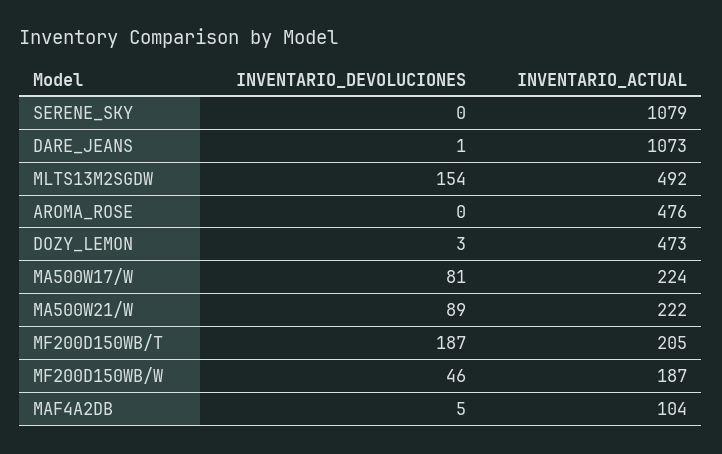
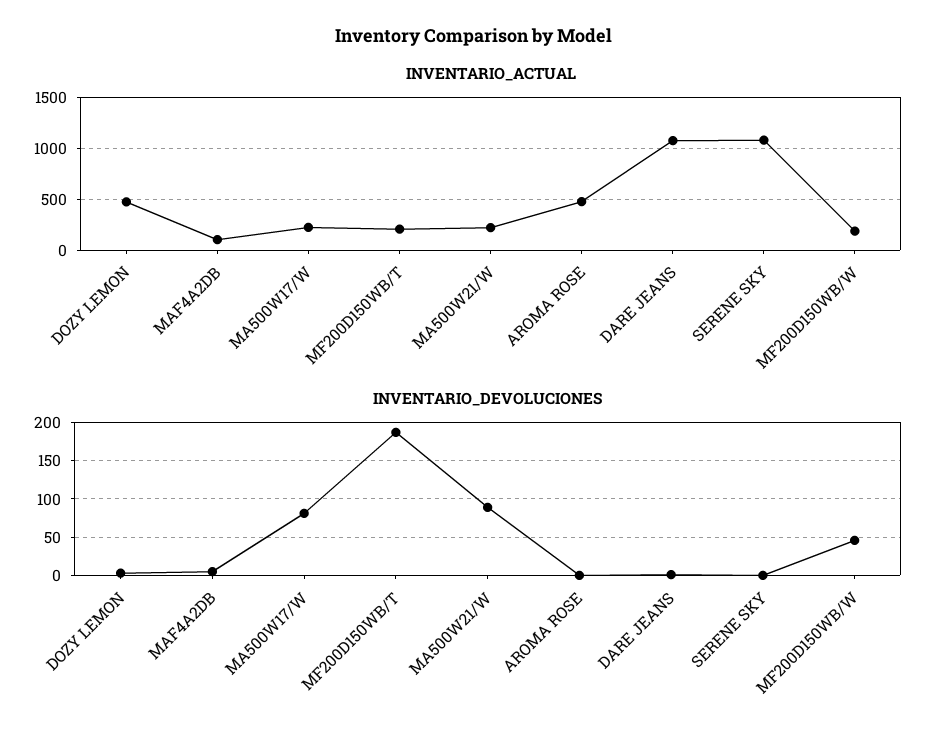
INVENTARIO_DEVOLUCIONES, MLTS13M2SGDW: 154 -> none
INVENTARIO_ACTUAL, MLTS13M2SGDW: 492 -> none

